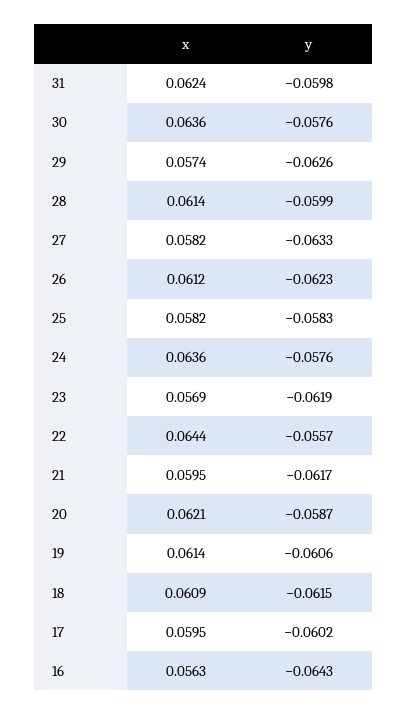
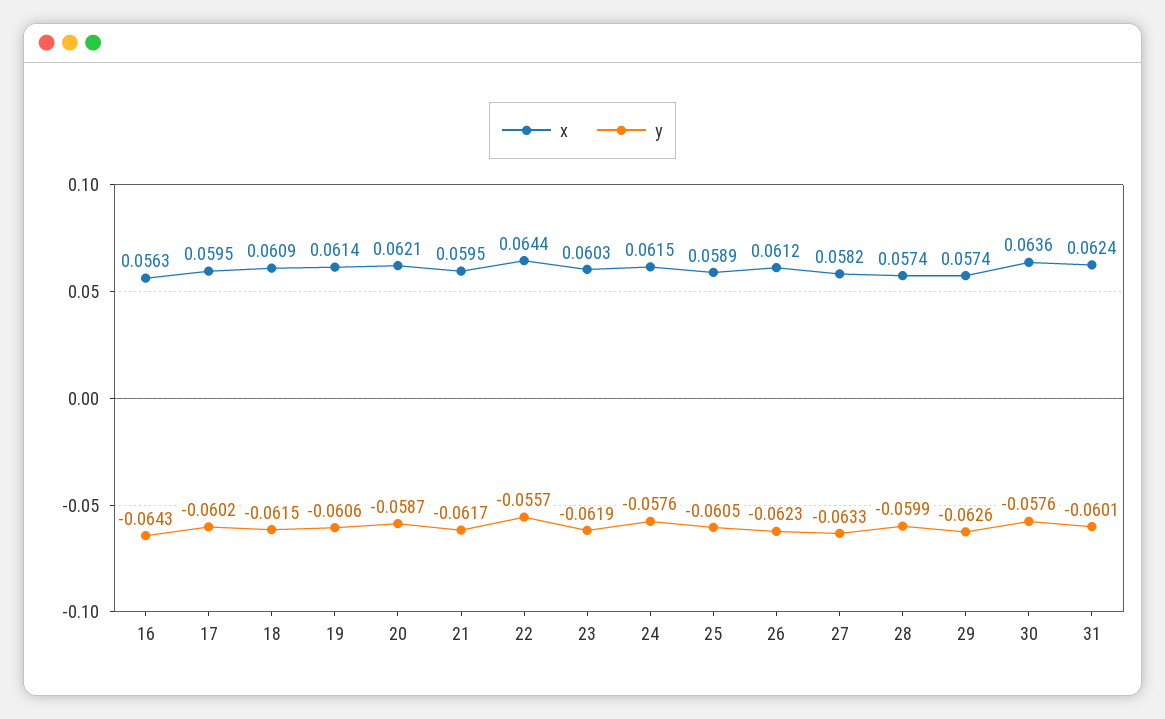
y, 31: -0.0598 -> -0.0601
x, 28: 0.0614 -> 0.0574
x, 25: 0.0582 -> 0.0589
y, 25: -0.0583 -> -0.0605
x, 24: 0.0636 -> 0.0615
x, 23: 0.0569 -> 0.0603

